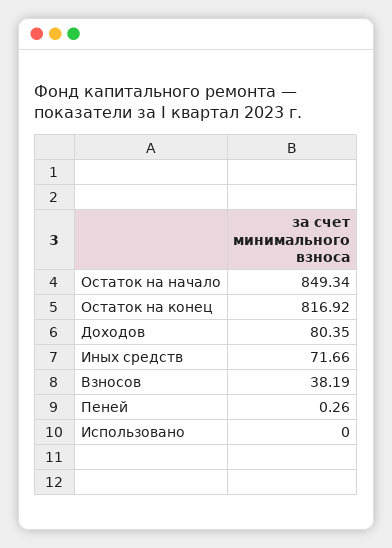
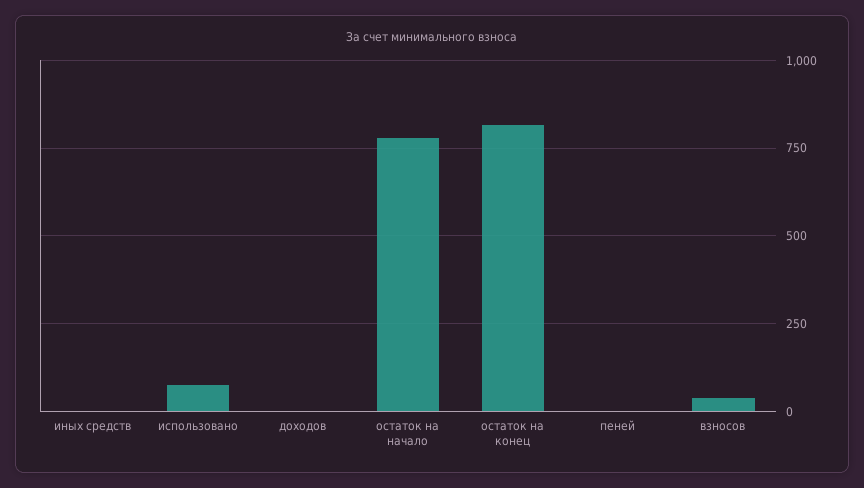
Остаток на начало: 849.34 -> 775
Доходов: 80.35 -> 0
Иных средств: 71.66 -> 0
Использовано: 0 -> 75

